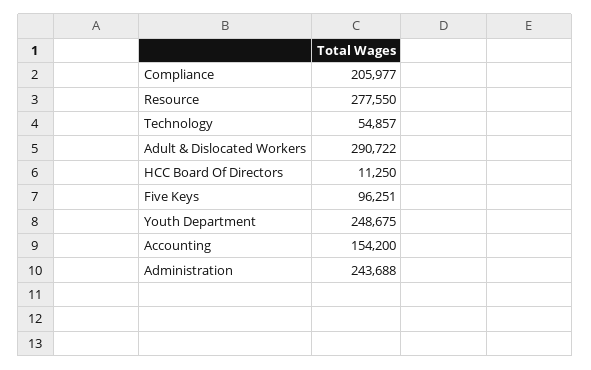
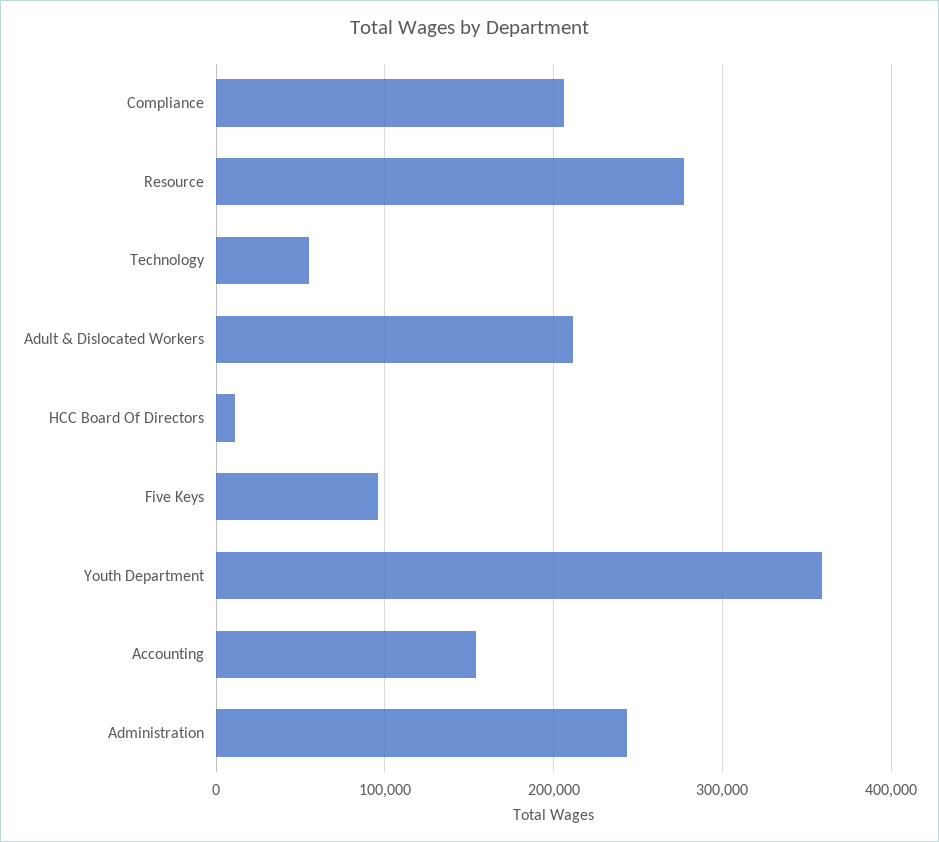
Adult & Dislocated Workers: 290722 -> 210000
Youth Department: 248675 -> 360000

